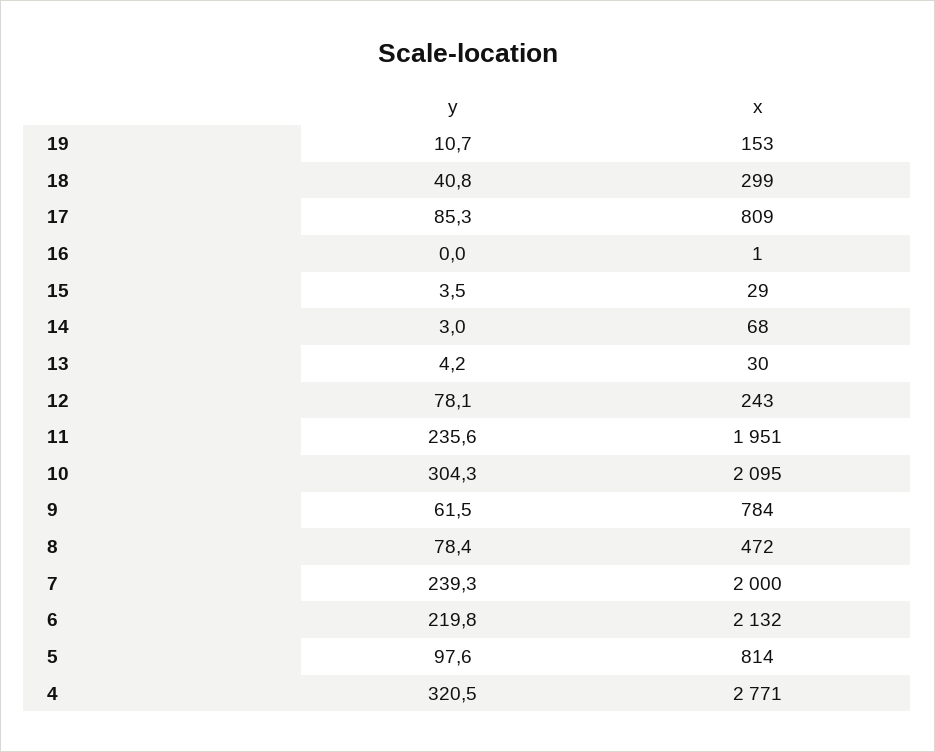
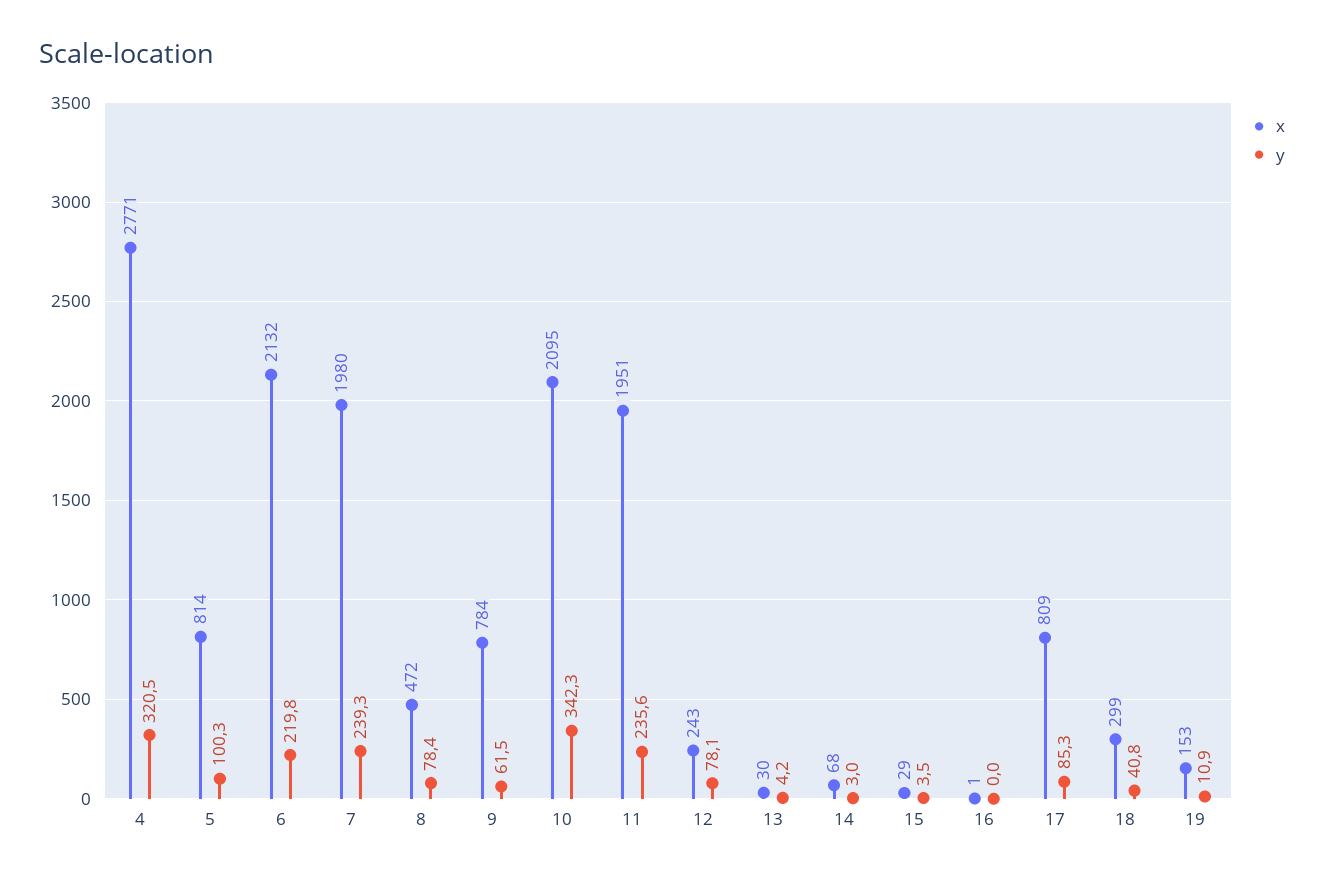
y, 19: 10.7 -> 10.9
y, 10: 304.3 -> 342.3
x, 7: 2000 -> 1980
y, 5: 97.6 -> 100.3

